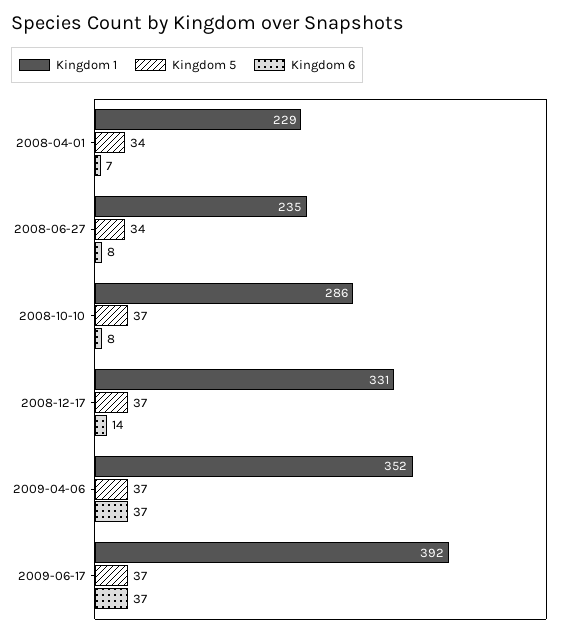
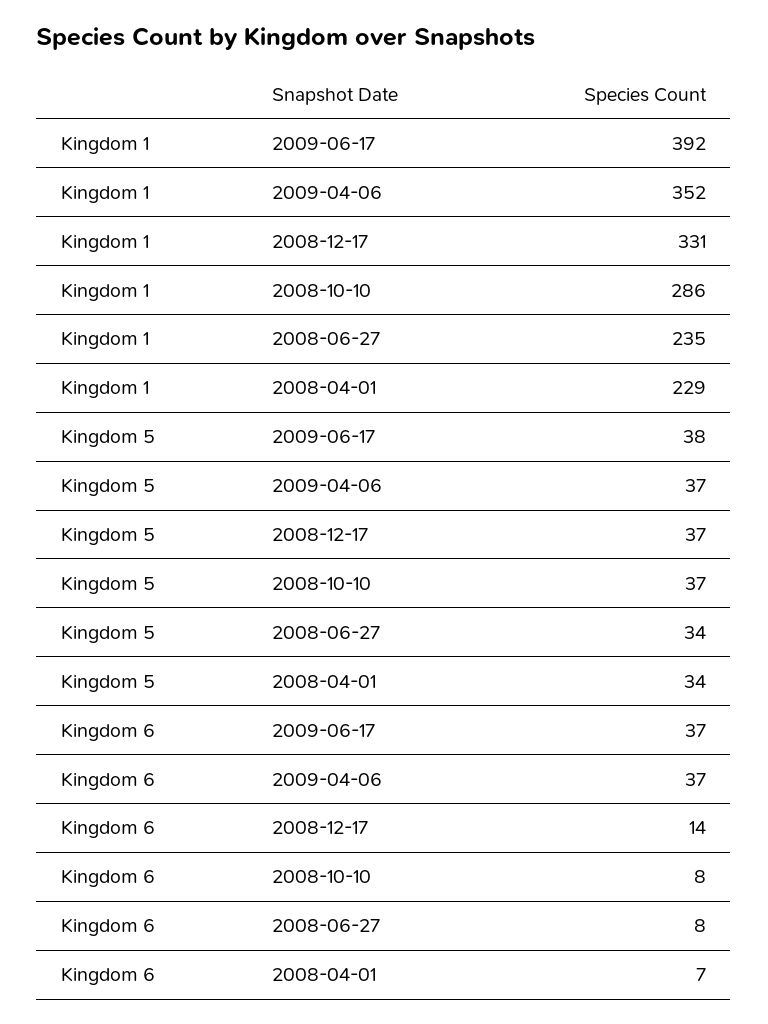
Kingdom 5, 2009-06-17: 37 -> 38

